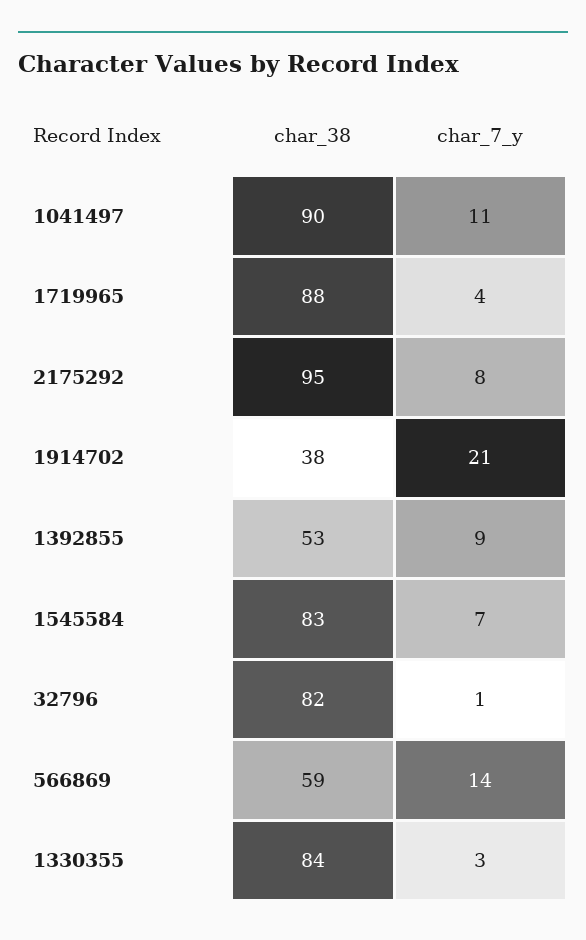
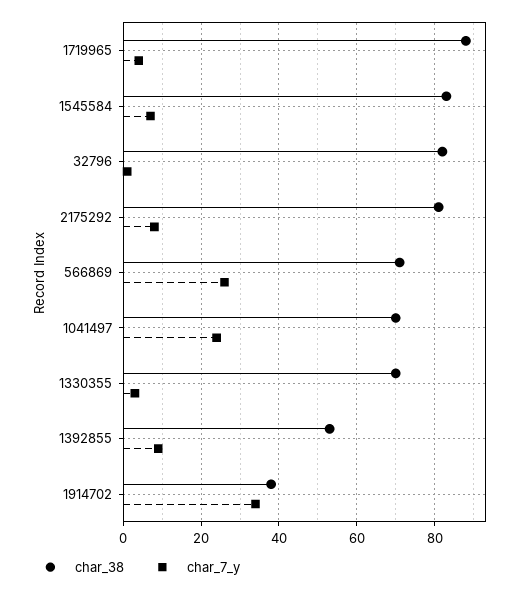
char_38, 1041497: 90 -> 70
char_7_y, 1041497: 11 -> 25
char_38, 2175292: 95 -> 80
char_7_y, 1914702: 21 -> 35
char_38, 566869: 59 -> 70
char_7_y, 566869: 14 -> 25
char_38, 1330355: 84 -> 70

